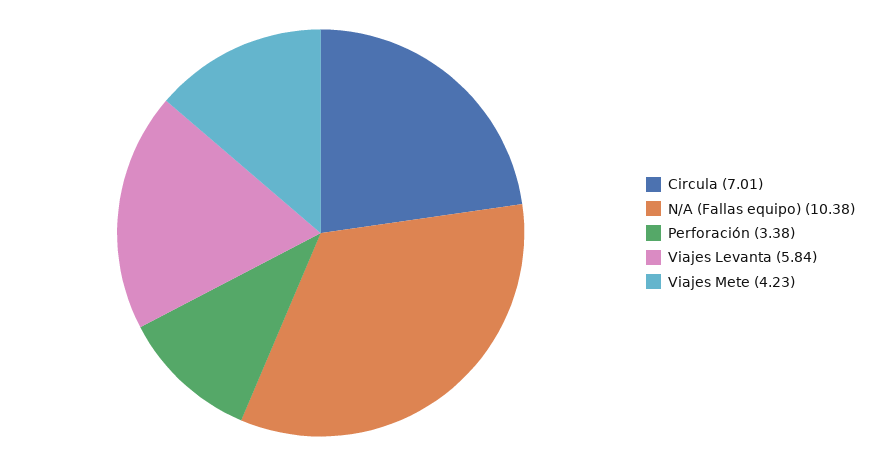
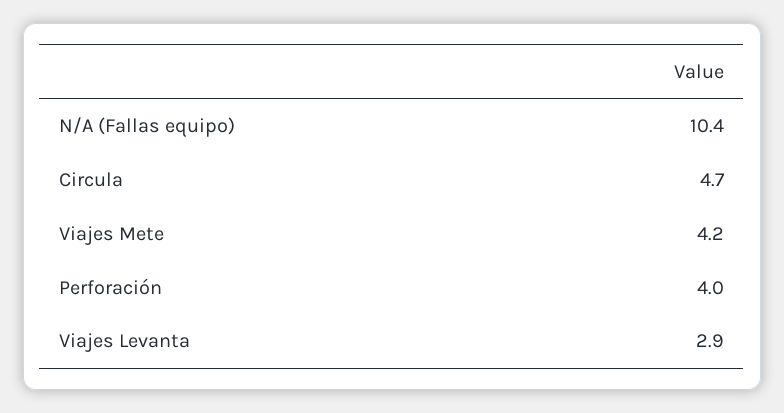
Circula: 7.01 -> 4.7
Perforación: 3.38 -> 4
Viajes Levanta: 5.84 -> 2.9

